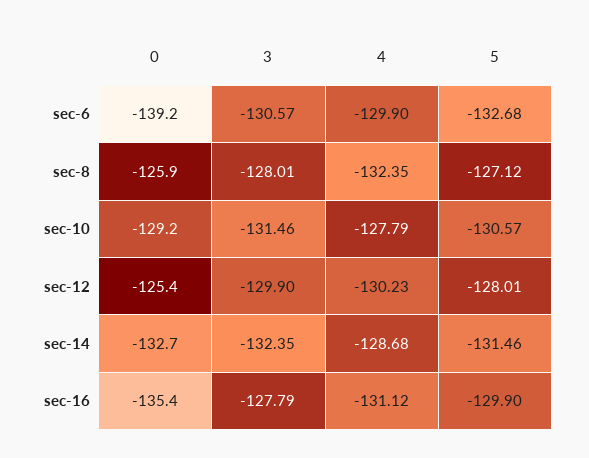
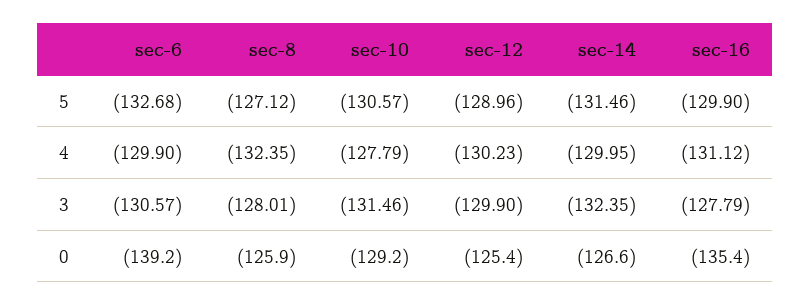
5, sec-12: -128.01 -> -128.96
0, sec-14: -132.7 -> -126.6
4, sec-14: -128.68 -> -129.95

